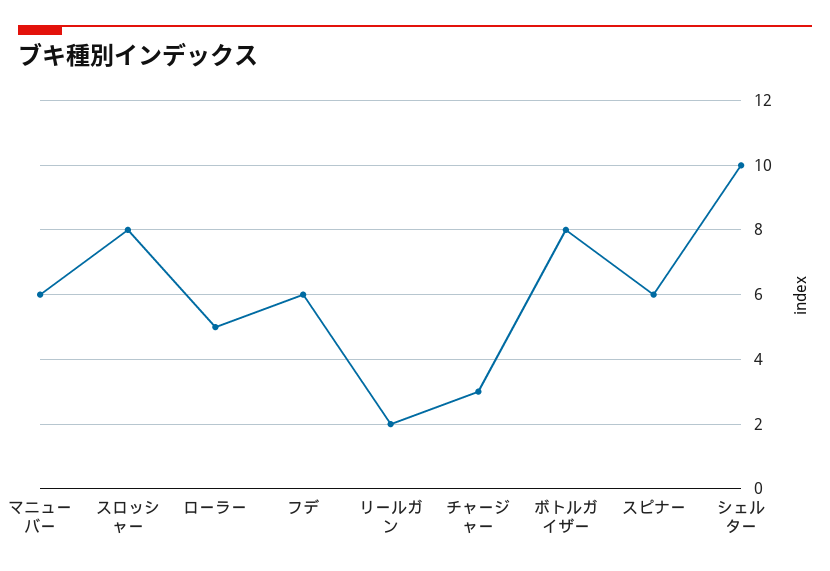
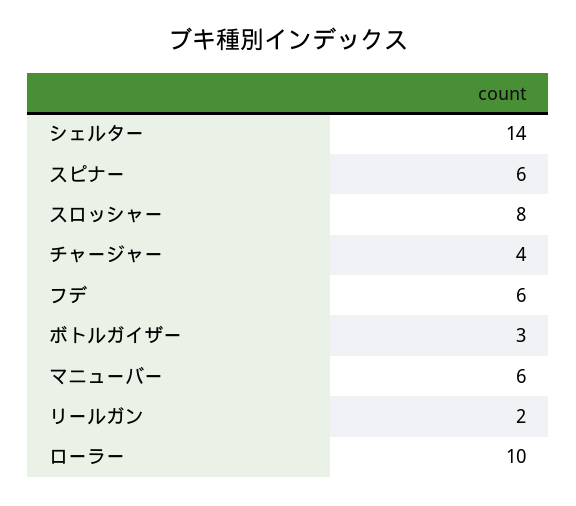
ローラー: 5 -> 10
チャージャー: 3 -> 4
ボトルガイザー: 8 -> 3
シェルター: 10 -> 14

